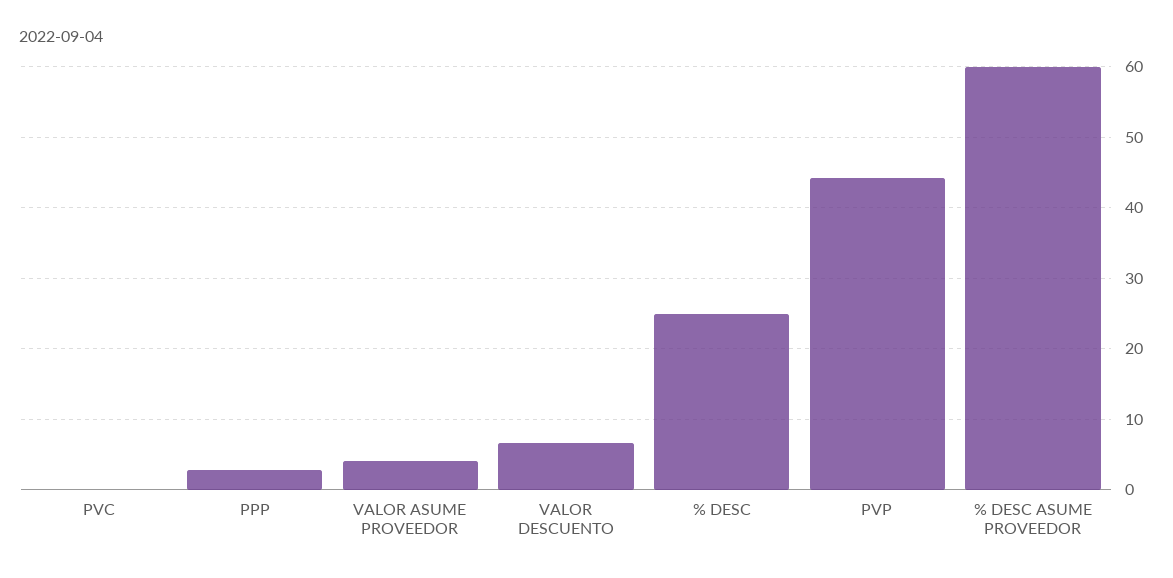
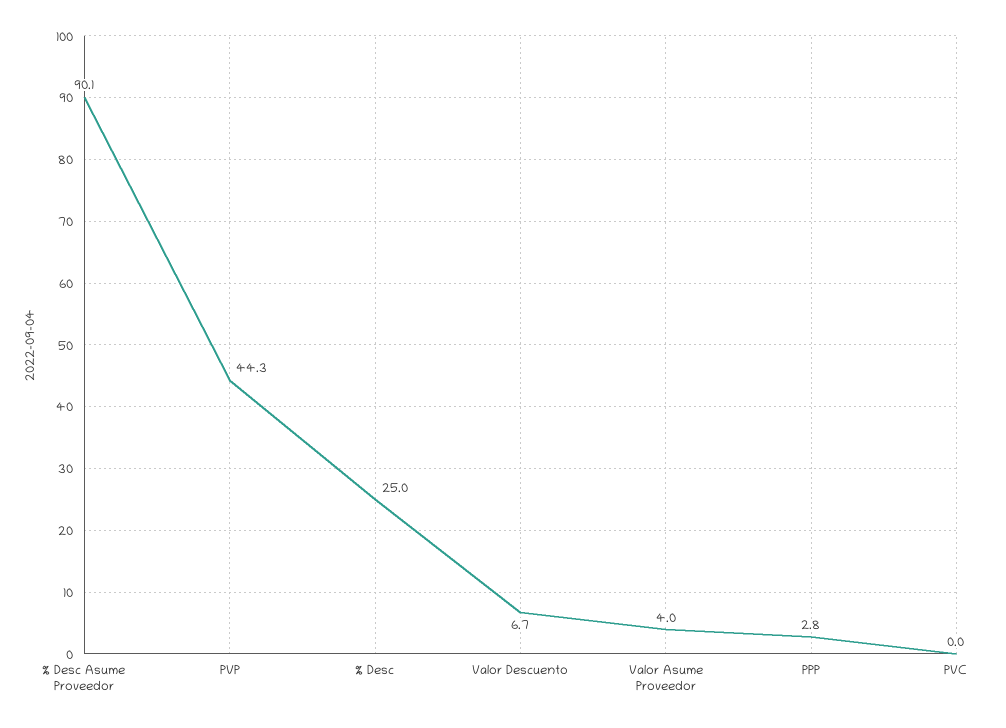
% DESC ASUME PROVEEDOR: 60 -> 90.1

